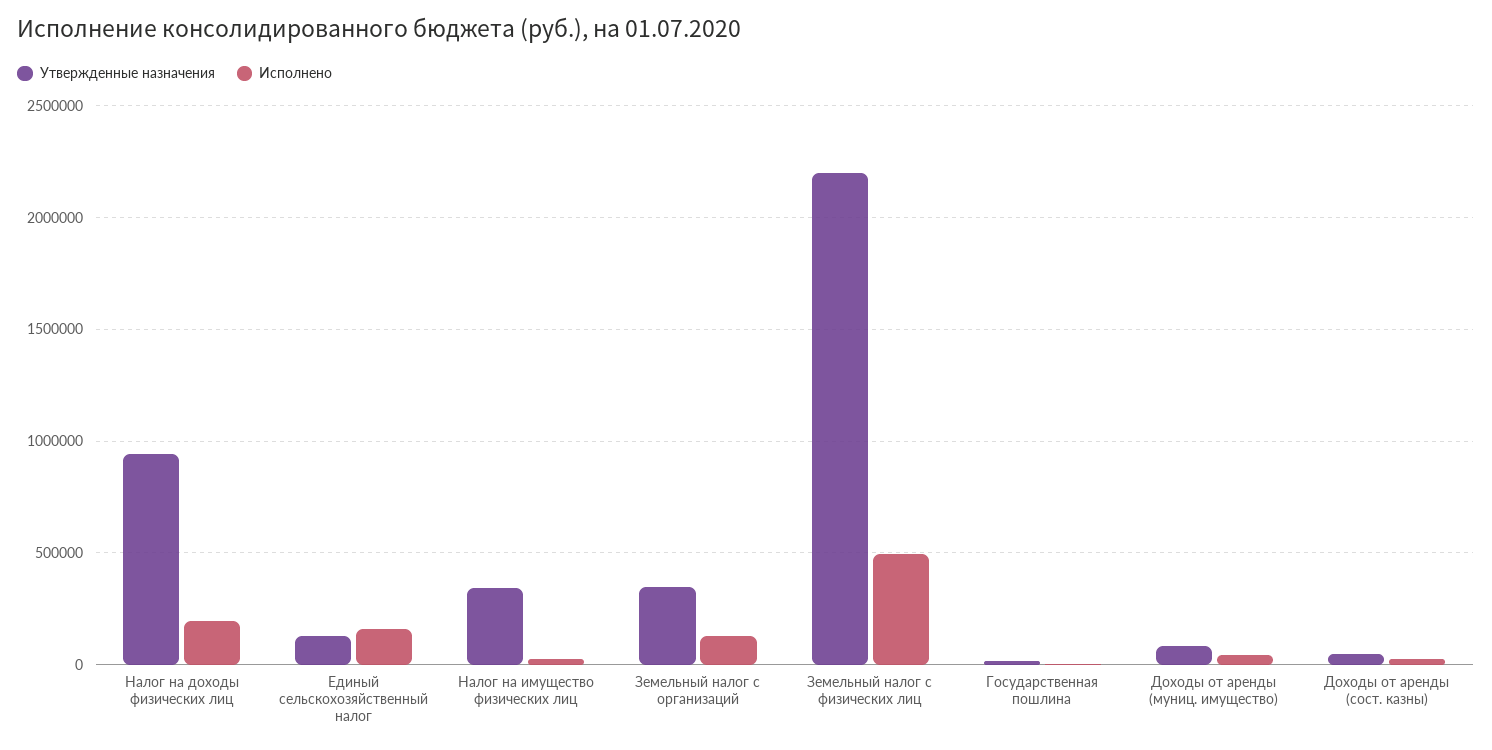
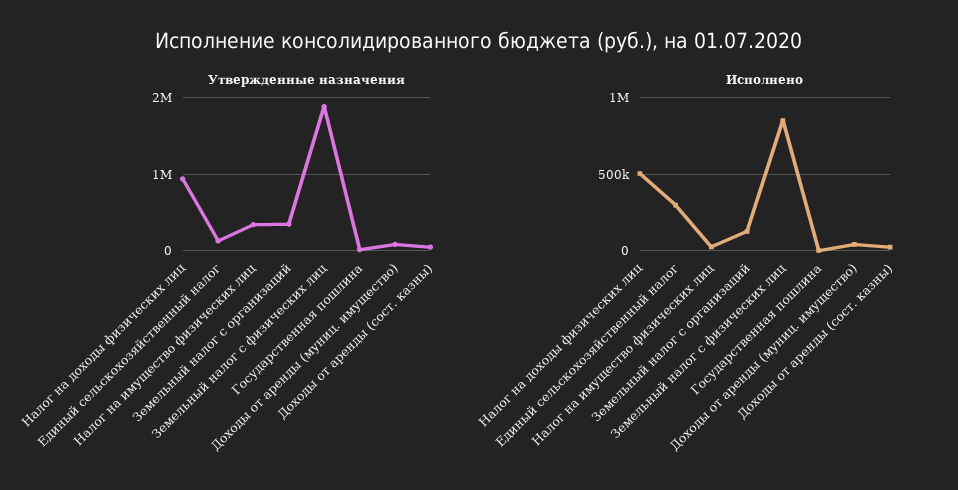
Исполнено, Налог на доходы физических лиц: 200000 -> 500000
Исполнено, Единый сельскохозяйственный налог: 150000 -> 300000
Утвержденные назначения, Земельный налог с физических лиц: 2200000 -> 1900000
Исполнено, Земельный налог с физических лиц: 500000 -> 850000

